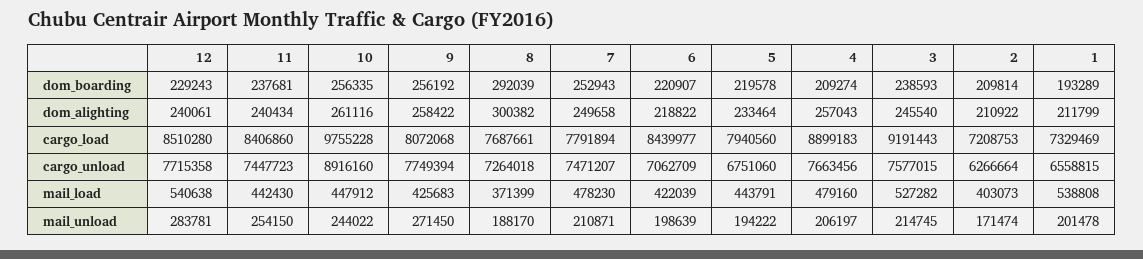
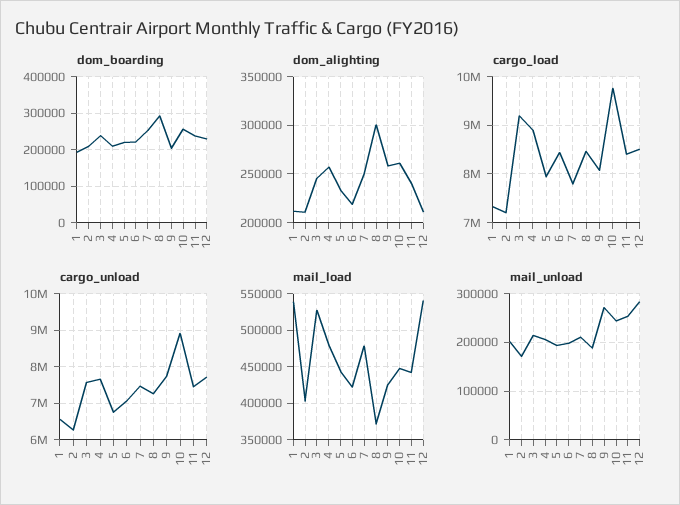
dom_boarding, 9: 256192 -> 200000
dom_alighting, 12: 240061 -> 210000
cargo_load, 8: 7687661 -> 8400000

